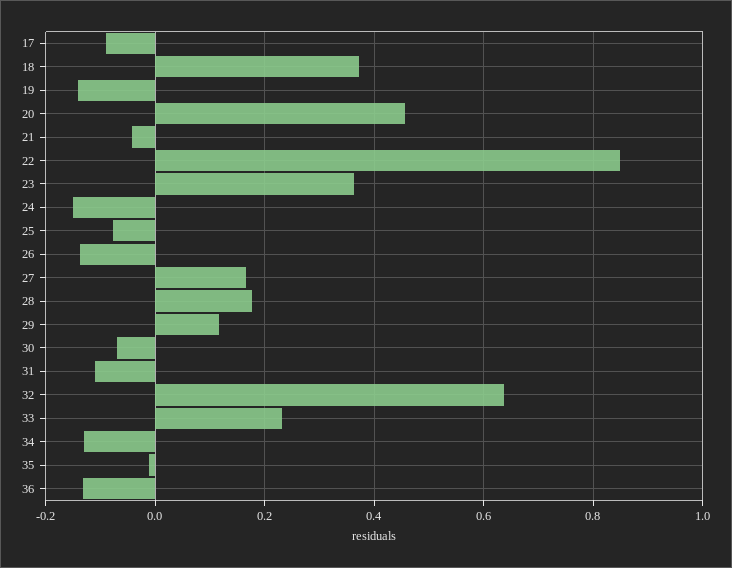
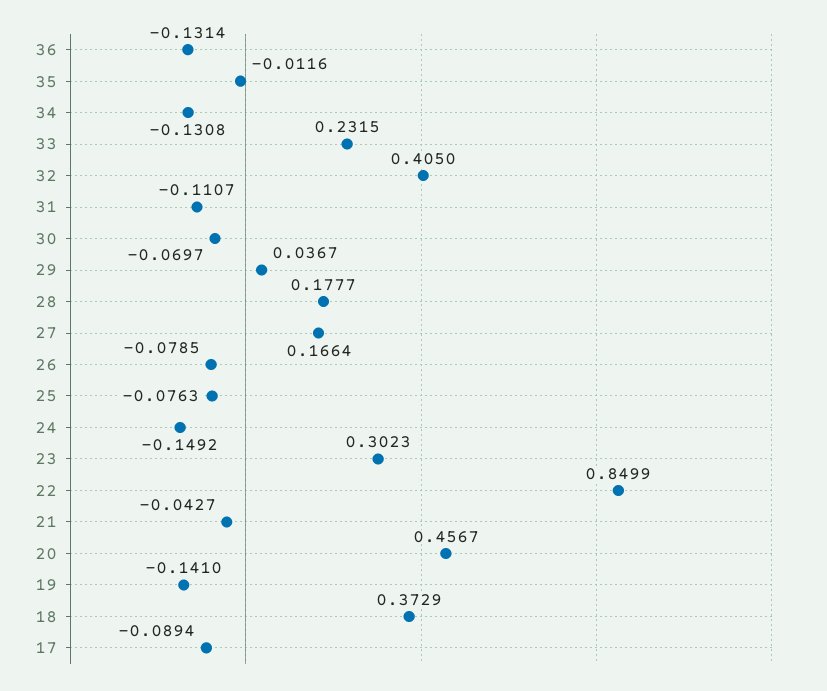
23: 0.36 -> 0.3023
26: -0.14 -> -0.0785
29: 0.12 -> 0.0367
32: 0.64 -> 0.405

